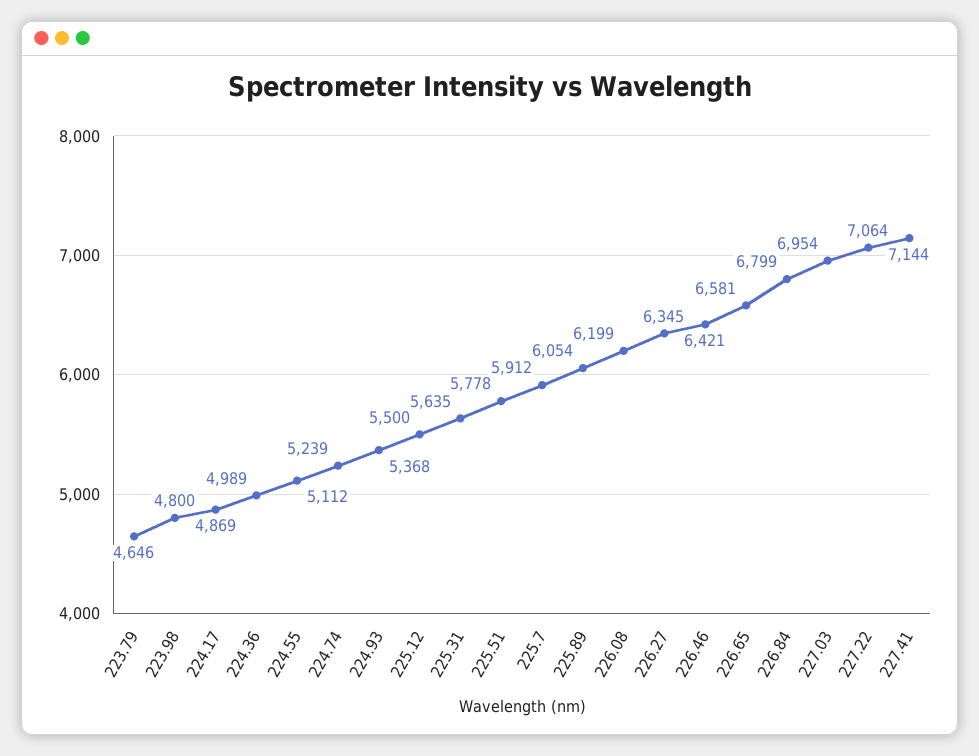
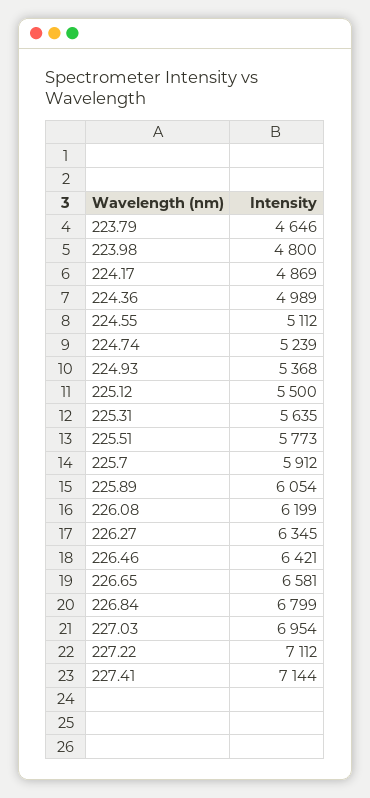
225.51: 5778 -> 5773
227.22: 7064 -> 7112

